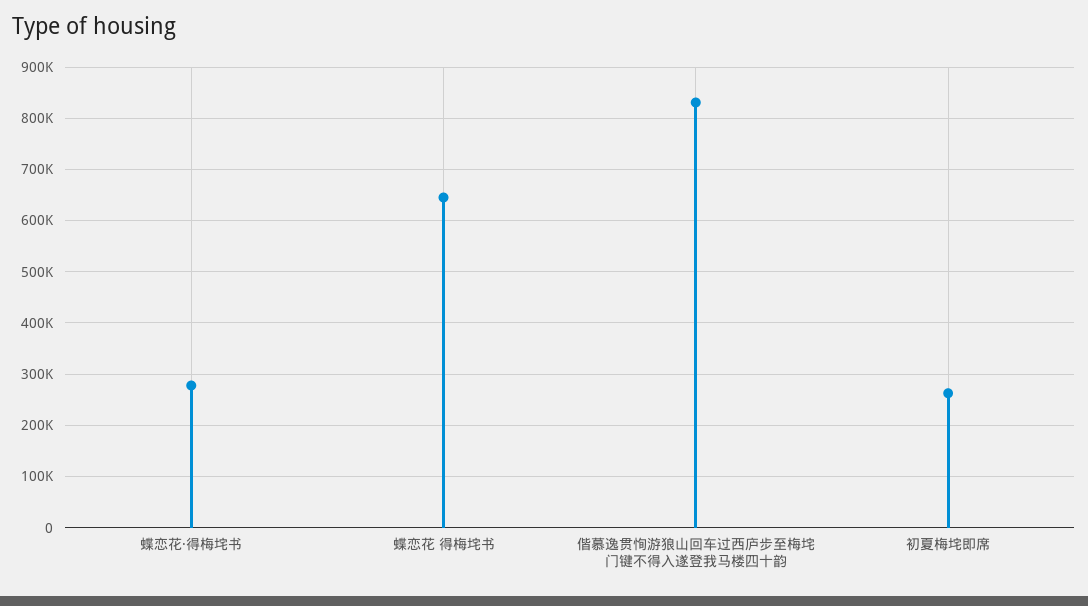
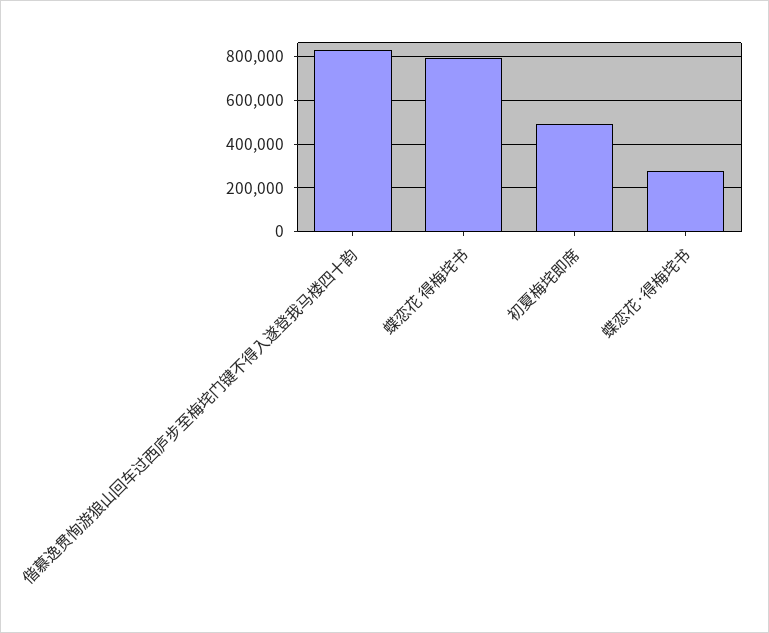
蝶恋花 得梅垞书: 640000 -> 800000
初夏梅垞即席: 260000 -> 500000

